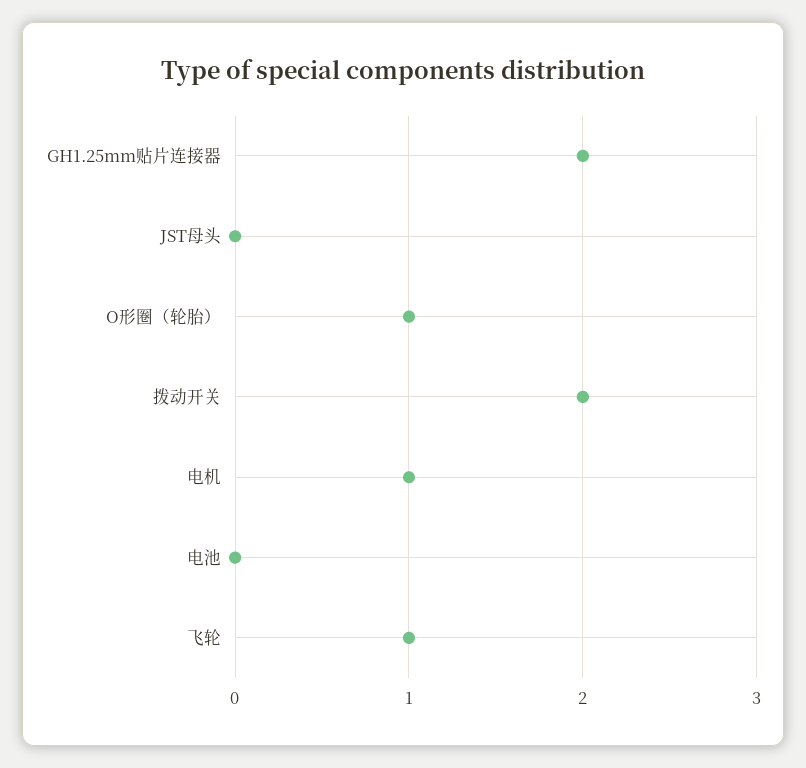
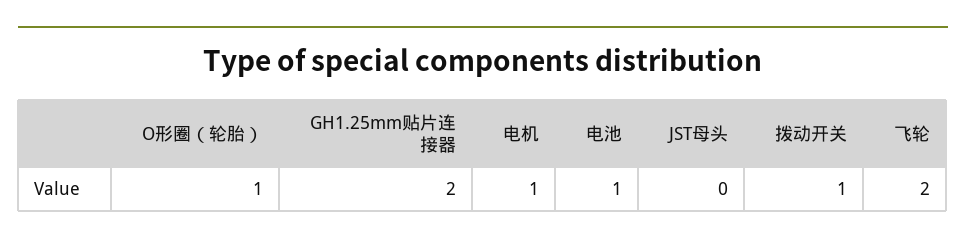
拨动开关: 2 -> 1
电池: 0 -> 1
飞轮: 1 -> 2

